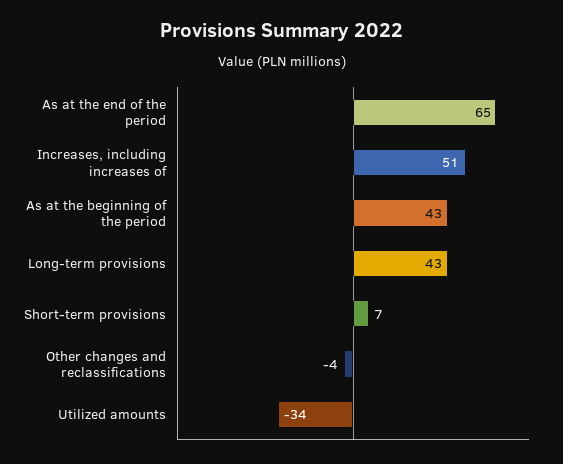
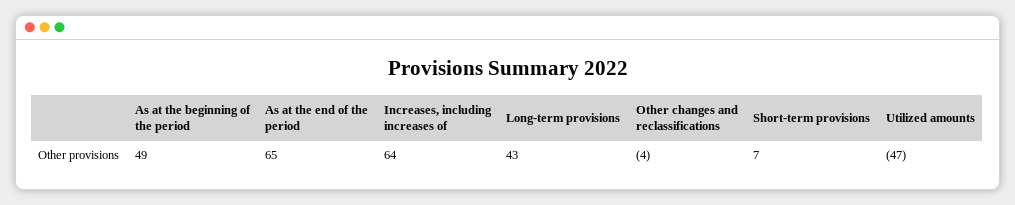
Increases, including increases of: 51 -> 64
As at the beginning of the period: 43 -> 49
Utilized amounts: -34 -> -47

